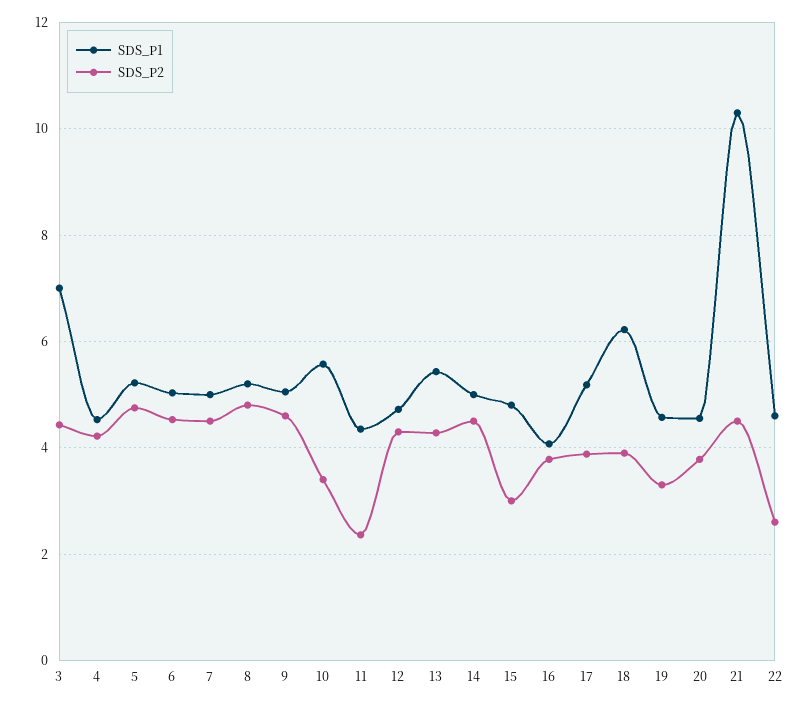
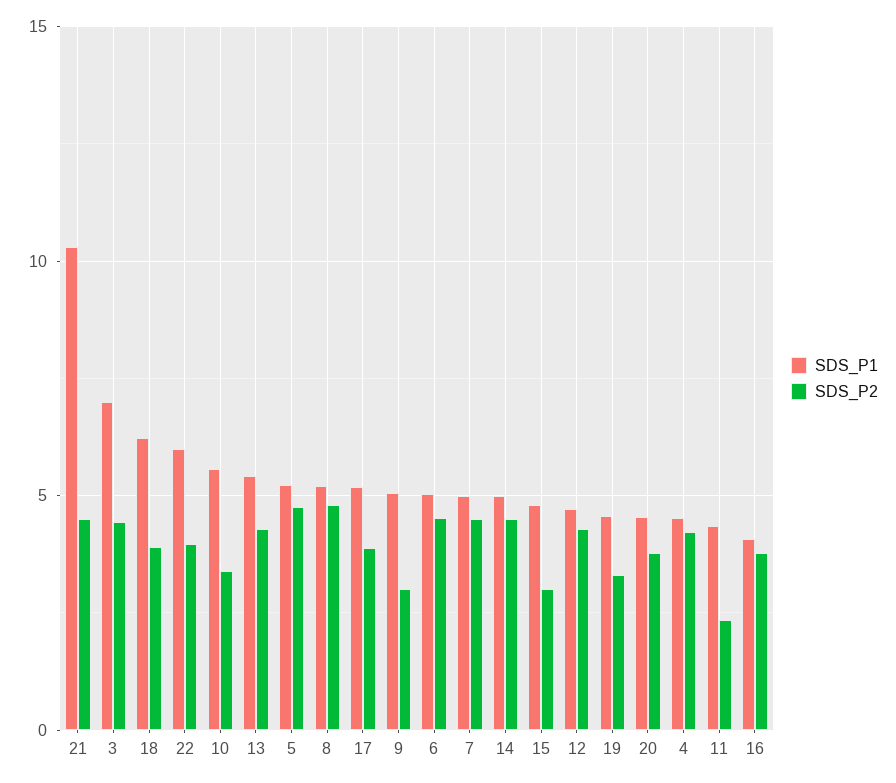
SDS_P2, 9: 4.6 -> 3
SDS_P1, 22: 4.6 -> 6
SDS_P2, 22: 2.6 -> 4

